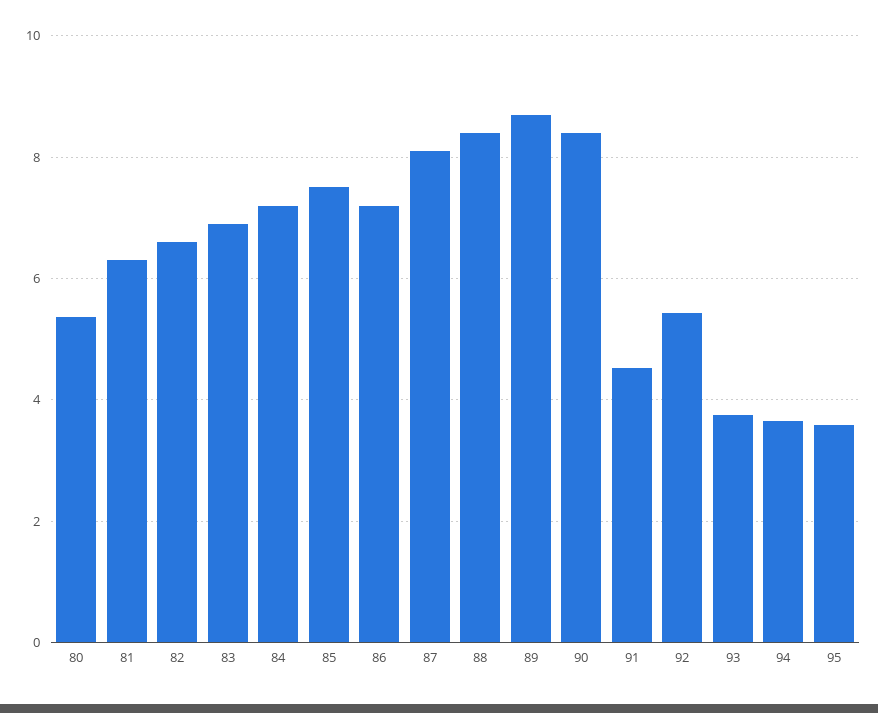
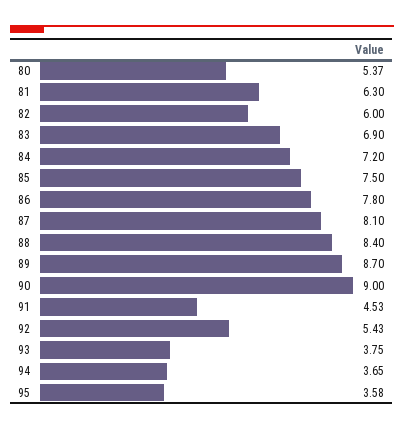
82: 6.6 -> 6
86: 7.2 -> 7.8
90: 8.4 -> 9

